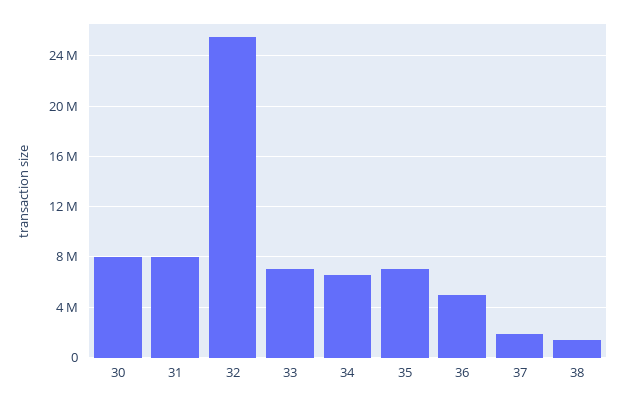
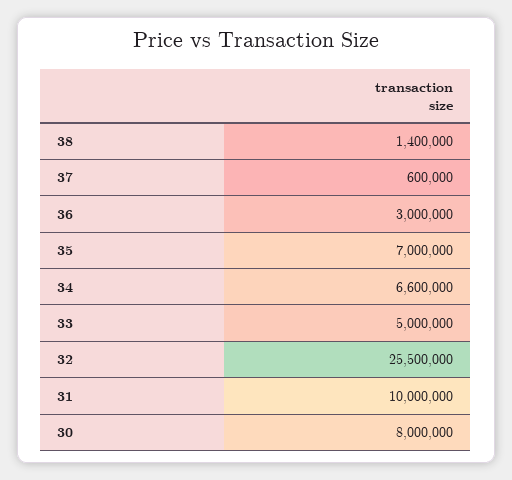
31: 8000000 -> 10000000
33: 7000000 -> 5000000
36: 5000000 -> 3000000
37: 2000000 -> 600000

